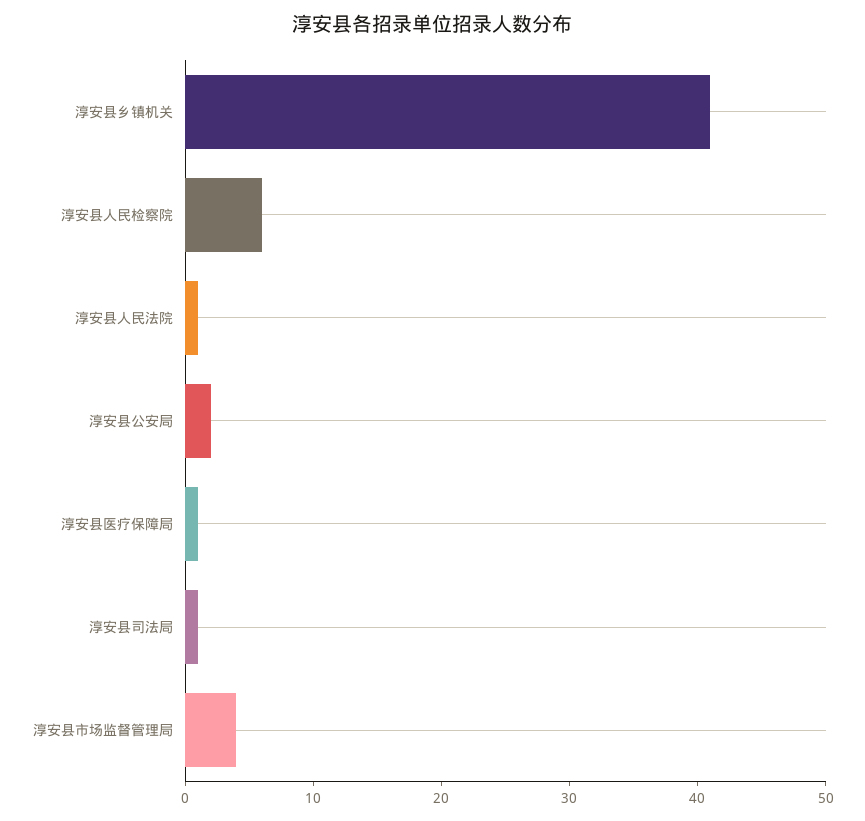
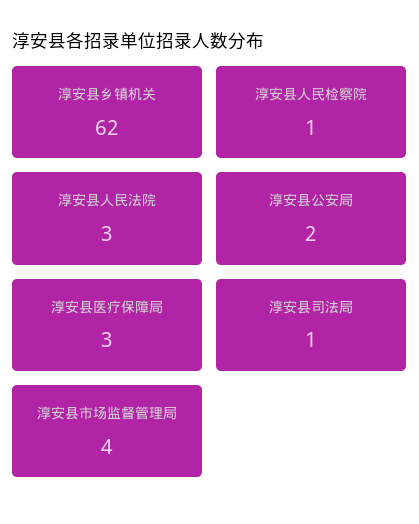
淳安县乡镇机关: 41 -> 62
淳安县人民检察院: 6 -> 1
淳安县人民法院: 1 -> 3
淳安县医疗保障局: 1 -> 3

